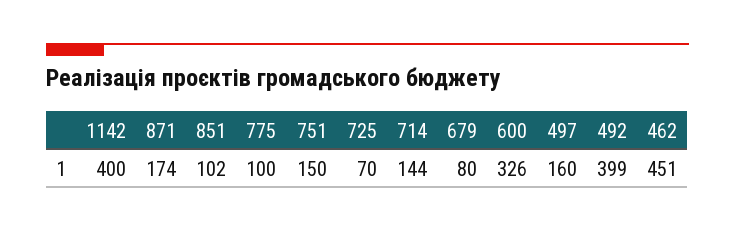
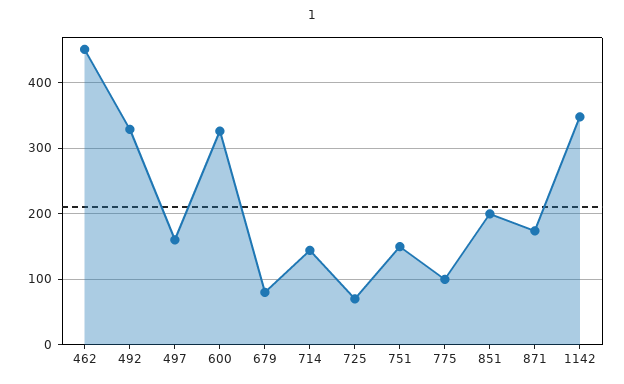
1142: 400 -> 350
851: 102 -> 200
492: 399 -> 330

